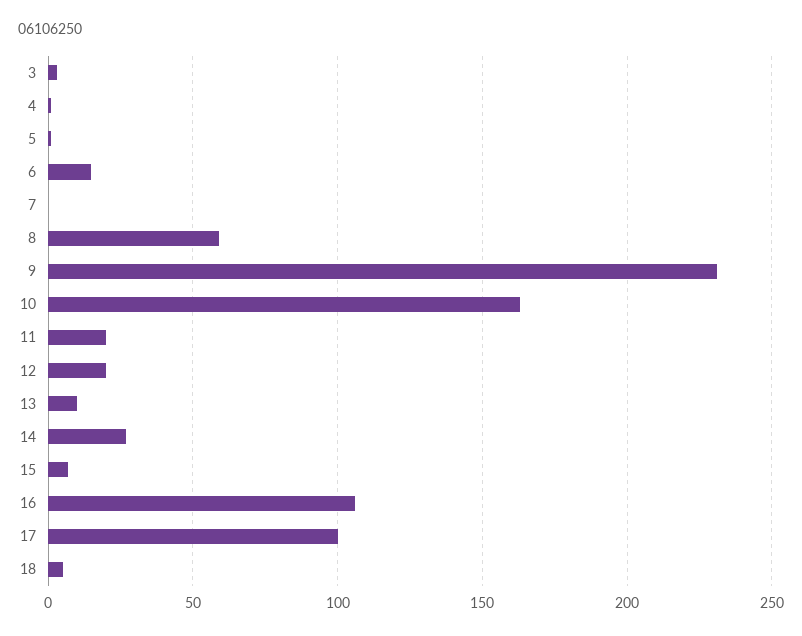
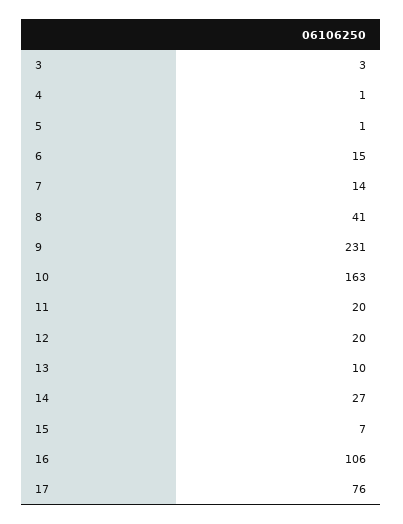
7: 0 -> 14
8: 60 -> 41
17: 100 -> 76
18: 5 -> none

